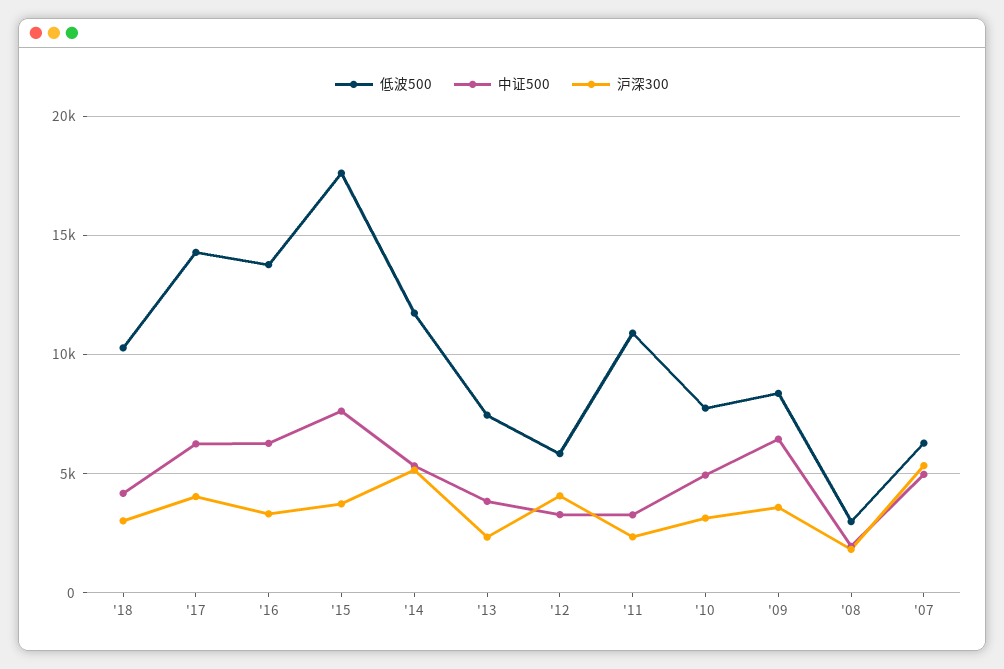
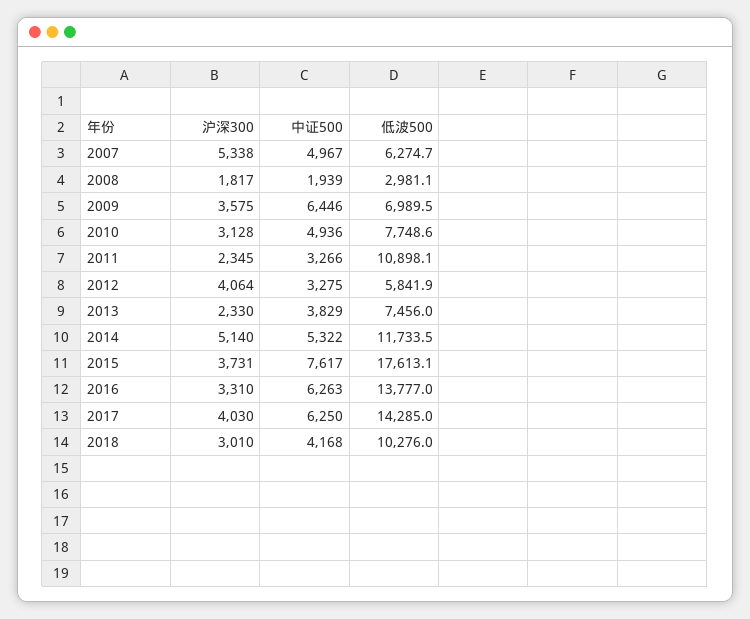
低波500, '09: 8500 -> 6989.5

